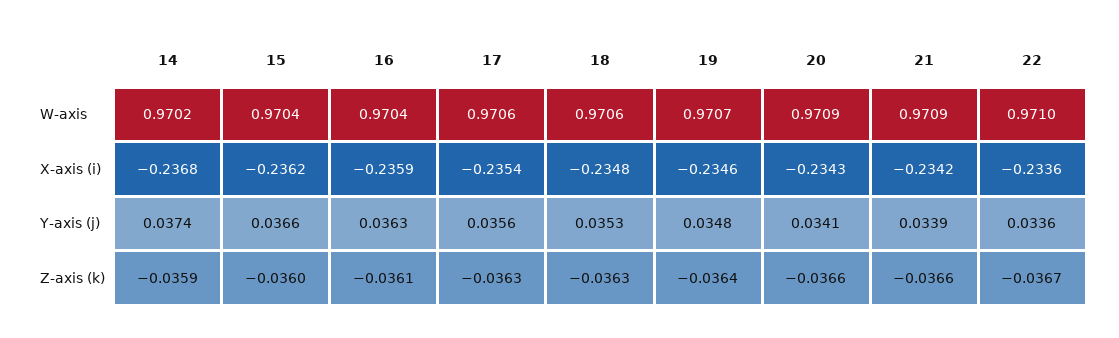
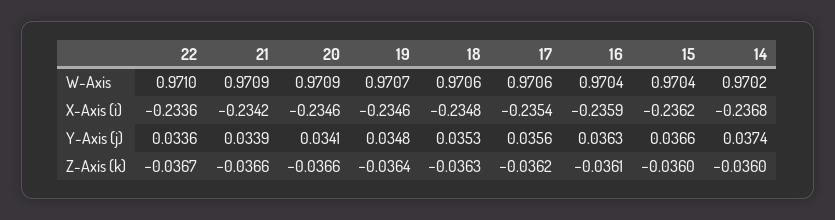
20, X-axis (i): -0.2343 -> -0.2346
14, Z-axis (k): -0.0359 -> -0.036
17, Z-axis (k): -0.0363 -> -0.0362

